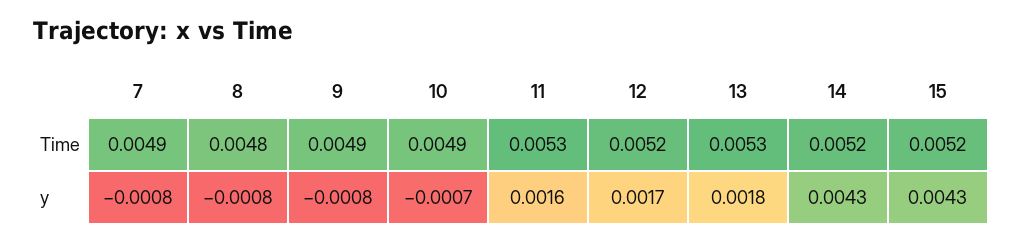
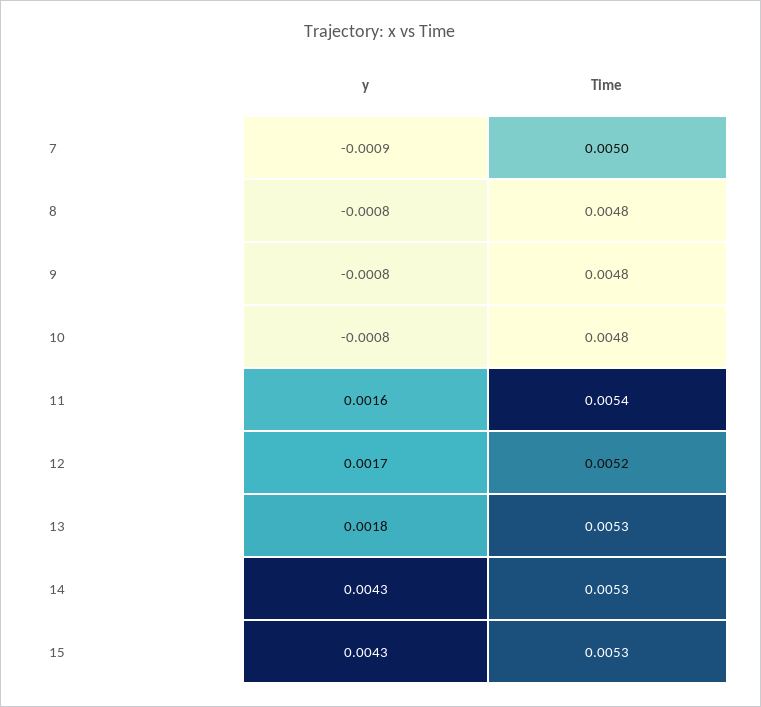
7, Time: 0.0049 -> 0.005
9, Time: 0.0049 -> 0.0048
10, Time: 0.0049 -> 0.0048
11, Time: 0.0053 -> 0.0054
14, Time: 0.0052 -> 0.0053
15, Time: 0.0052 -> 0.0053
7, y: -0.0008 -> -0.0009
10, y: -0.0007 -> -0.0008

